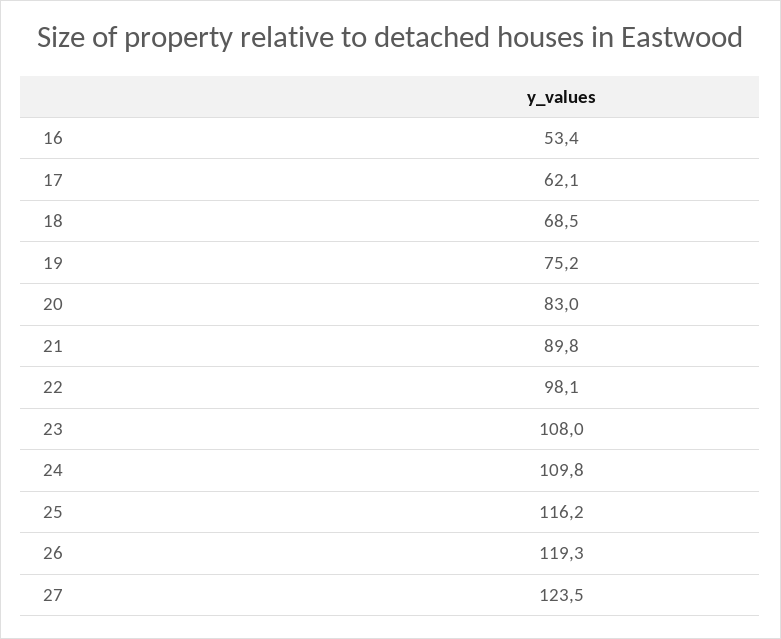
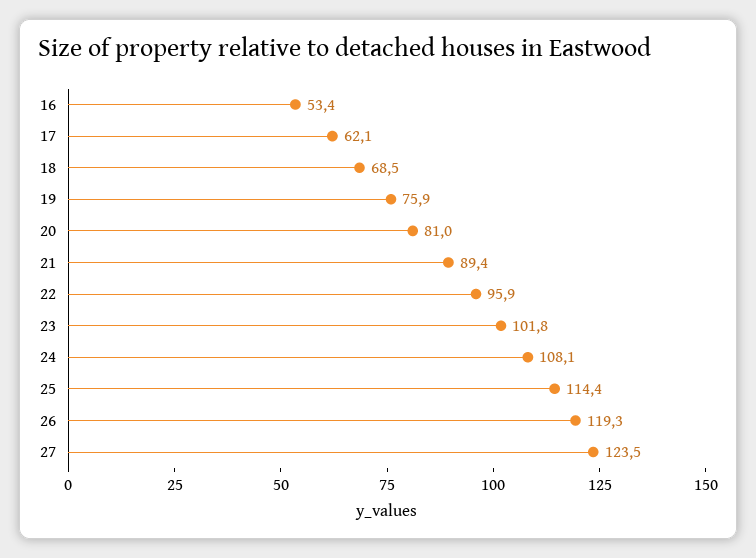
19: 75.2 -> 75.9
20: 83 -> 81
21: 89.8 -> 89.4
22: 98.1 -> 95.9
23: 108 -> 101.8
24: 109.8 -> 108.1
25: 116.2 -> 114.4

